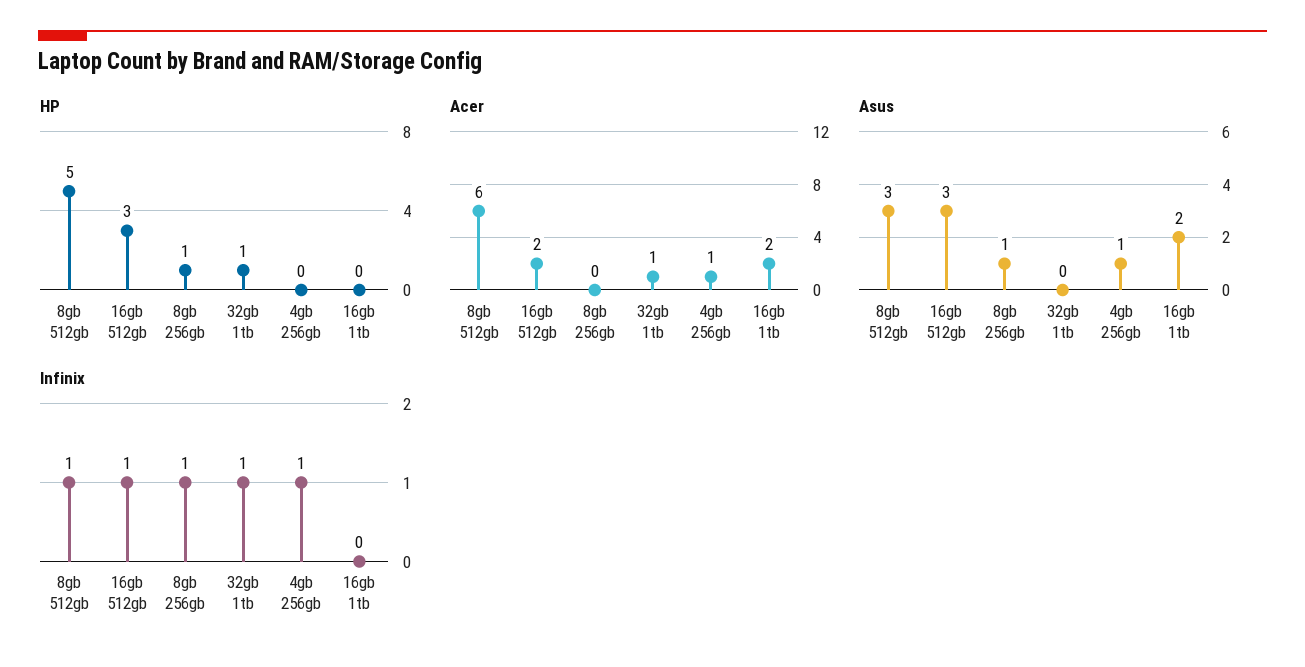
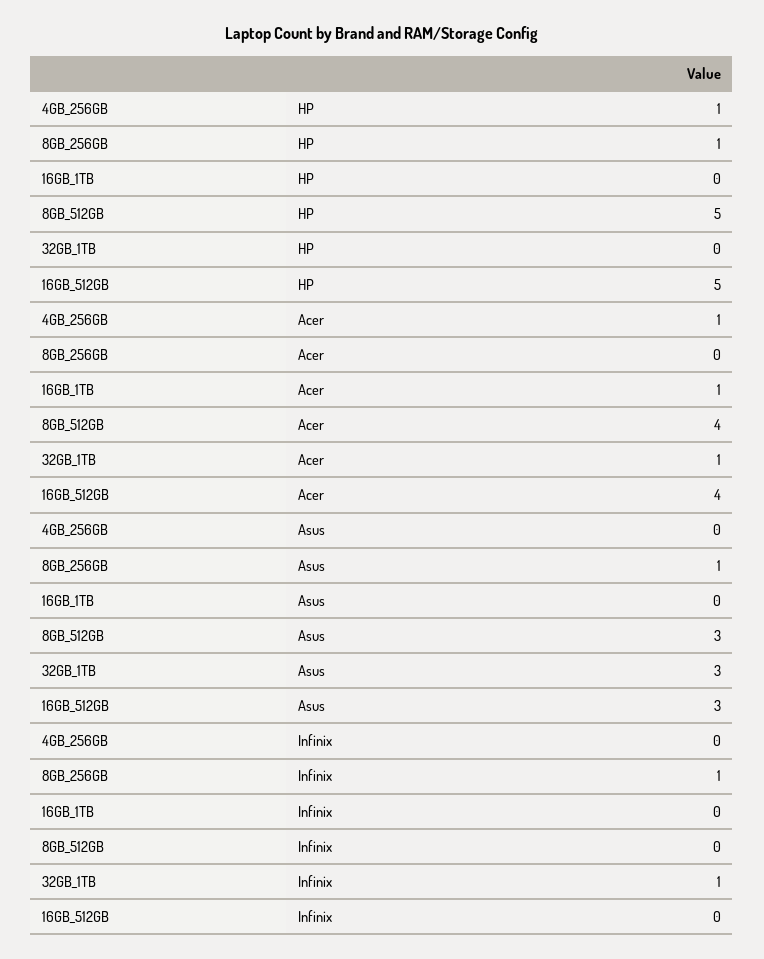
HP, 16gb 512gb: 3 -> 5
HP, 32gb 1tb: 1 -> 0
HP, 4gb 256gb: 0 -> 1
Acer, 8gb 512gb: 6 -> 4
Acer, 16gb 512gb: 2 -> 4
Acer, 16gb 1tb: 2 -> 1
Asus, 32gb 1tb: 0 -> 3
Asus, 4gb 256gb: 1 -> 0
Asus, 16gb 1tb: 2 -> 0
Infinix, 8gb 512gb: 1 -> 0
Infinix, 16gb 512gb: 1 -> 0
Infinix, 4gb 256gb: 1 -> 0

